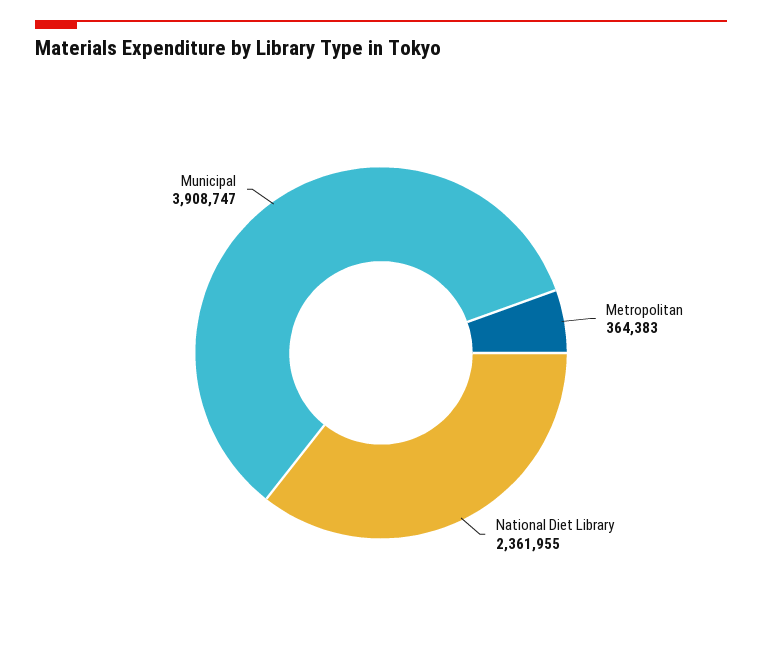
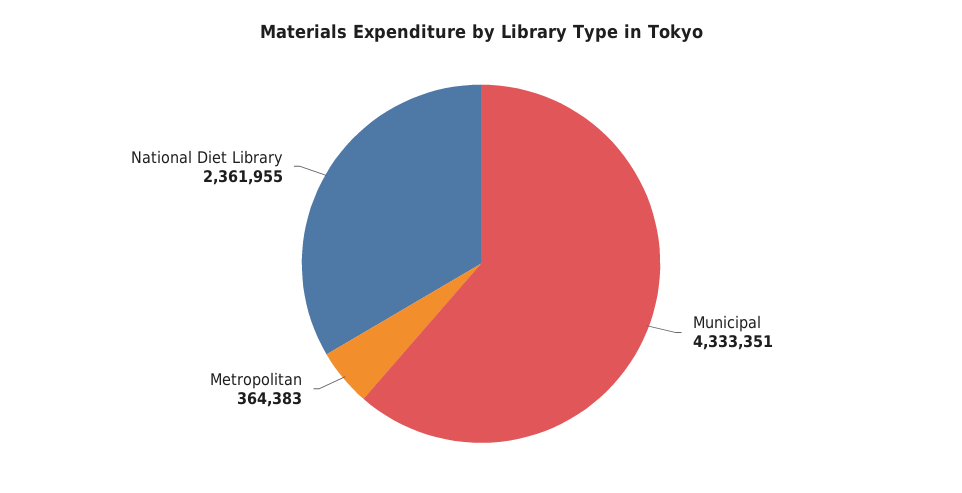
Municipal: 3908747 -> 4333351

